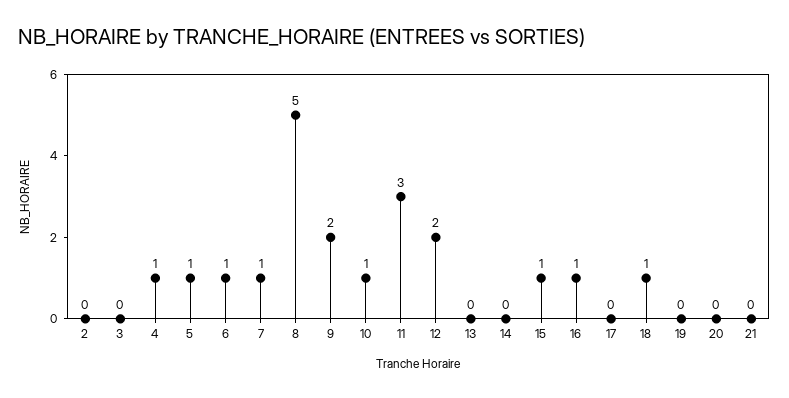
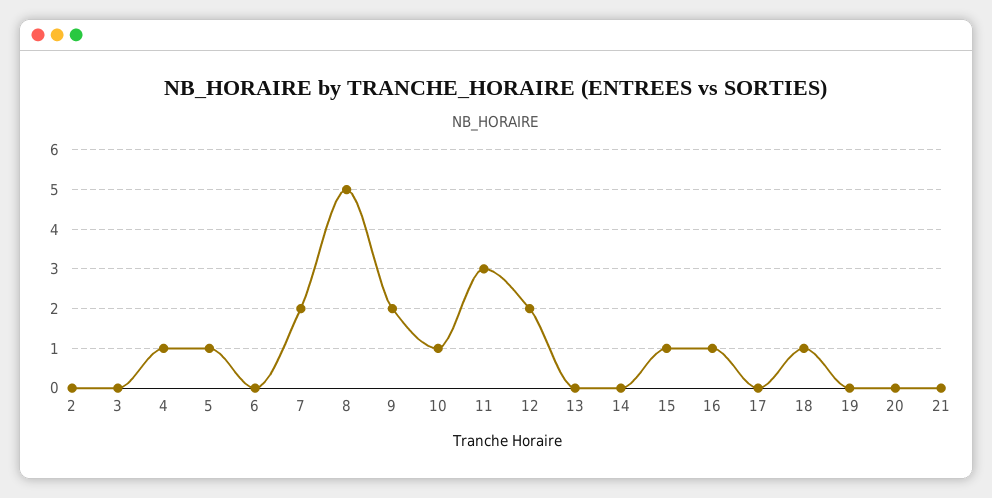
6: 1 -> 0
7: 1 -> 2

